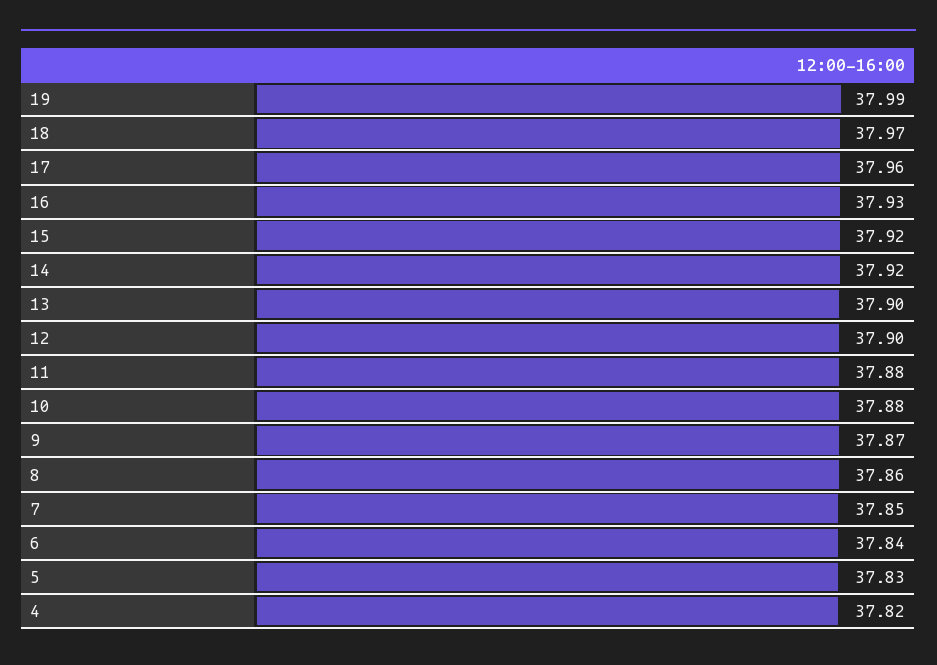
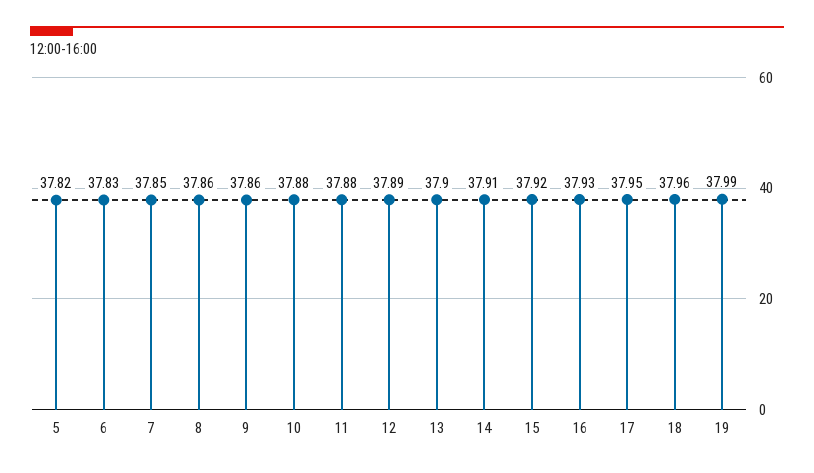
18: 37.97 -> 37.96
17: 37.96 -> 37.95
14: 37.92 -> 37.91
12: 37.9 -> 37.89
9: 37.87 -> 37.86
6: 37.84 -> 37.83
5: 37.83 -> 37.82
4: 37.82 -> none

